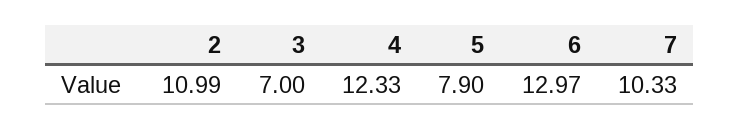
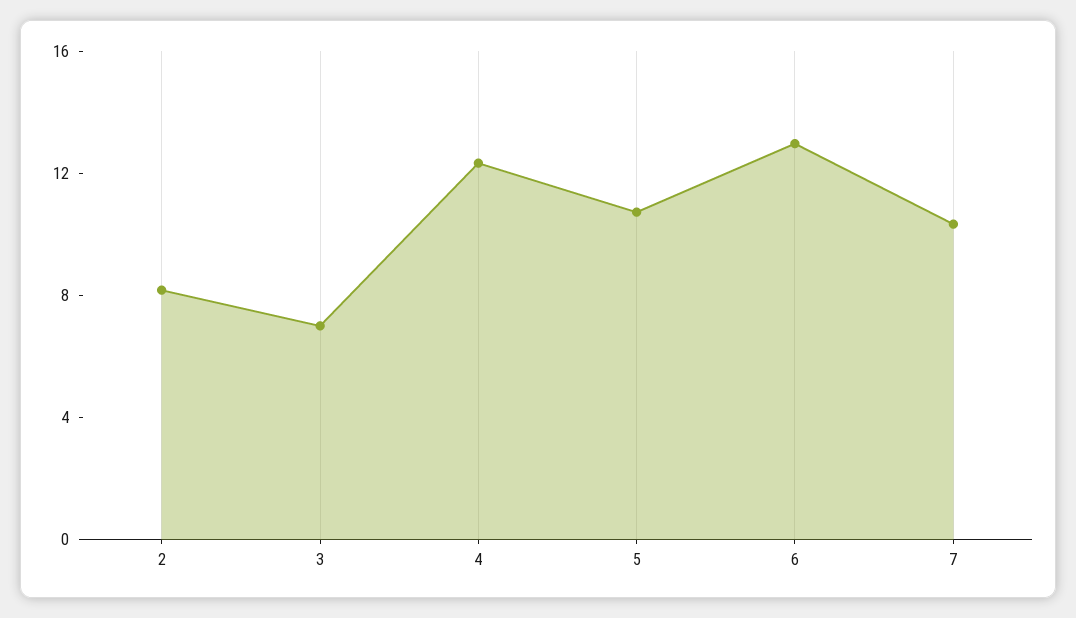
2: 10.99 -> 8
5: 7.9 -> 11

